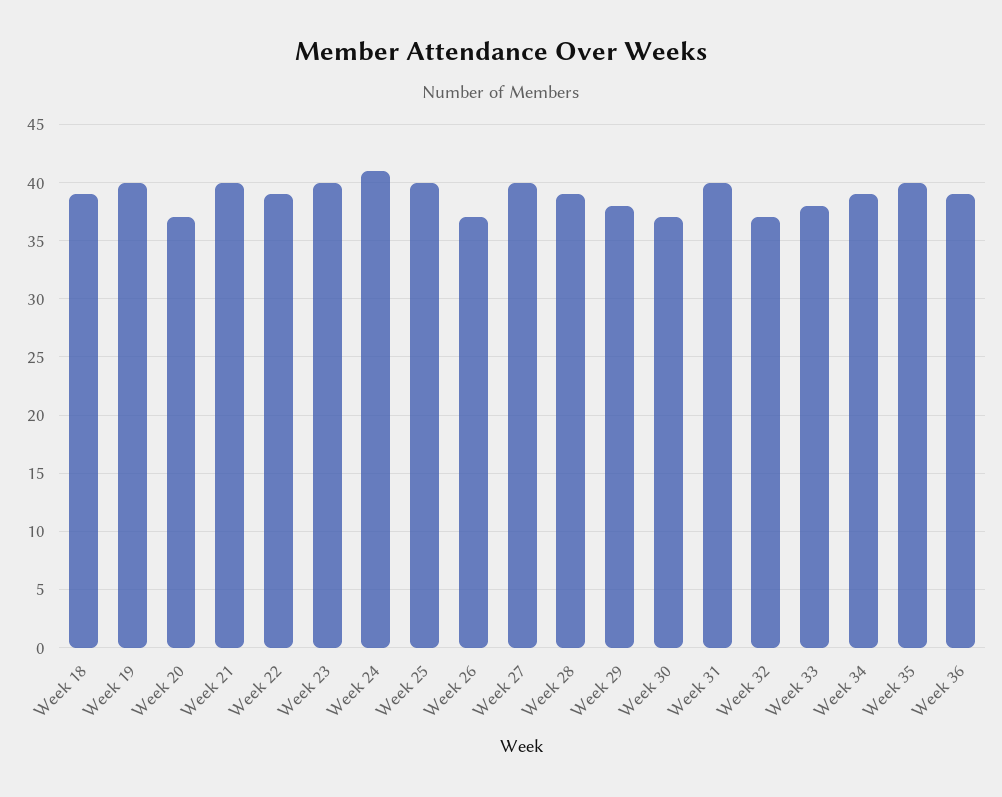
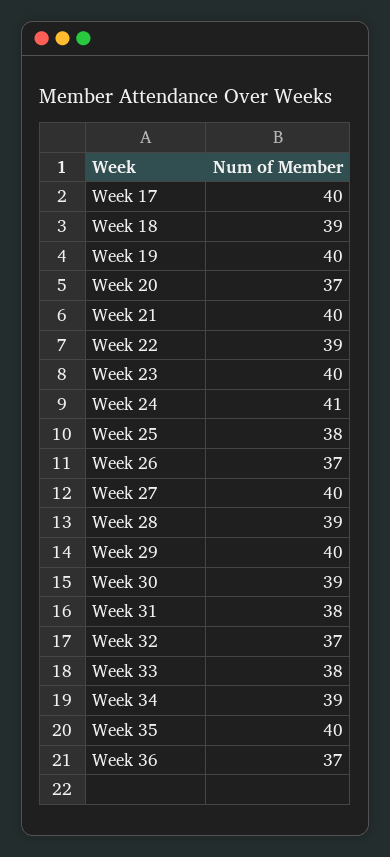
Week 25: 40 -> 38
Week 29: 38 -> 40
Week 30: 37 -> 39
Week 31: 40 -> 38
Week 36: 39 -> 37
Week 17: none -> 40

